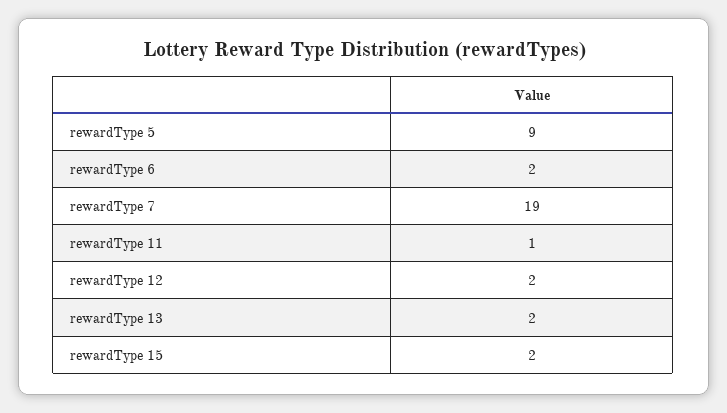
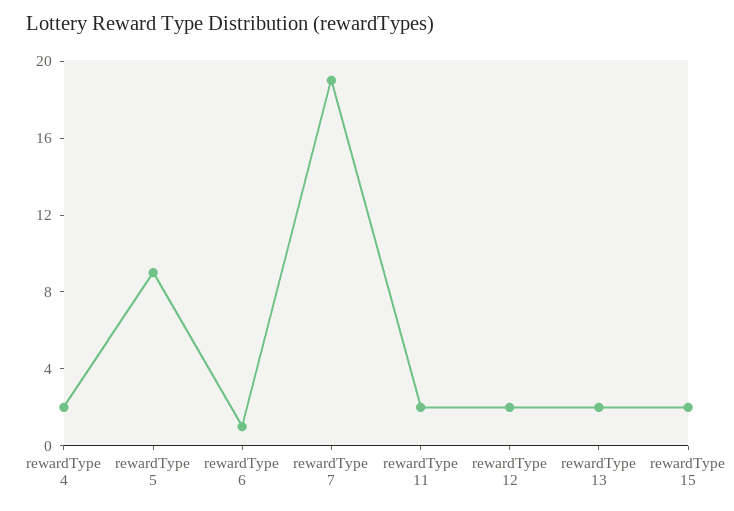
rewardType 6: 2 -> 1
rewardType 11: 1 -> 2
rewardType 4: none -> 2

